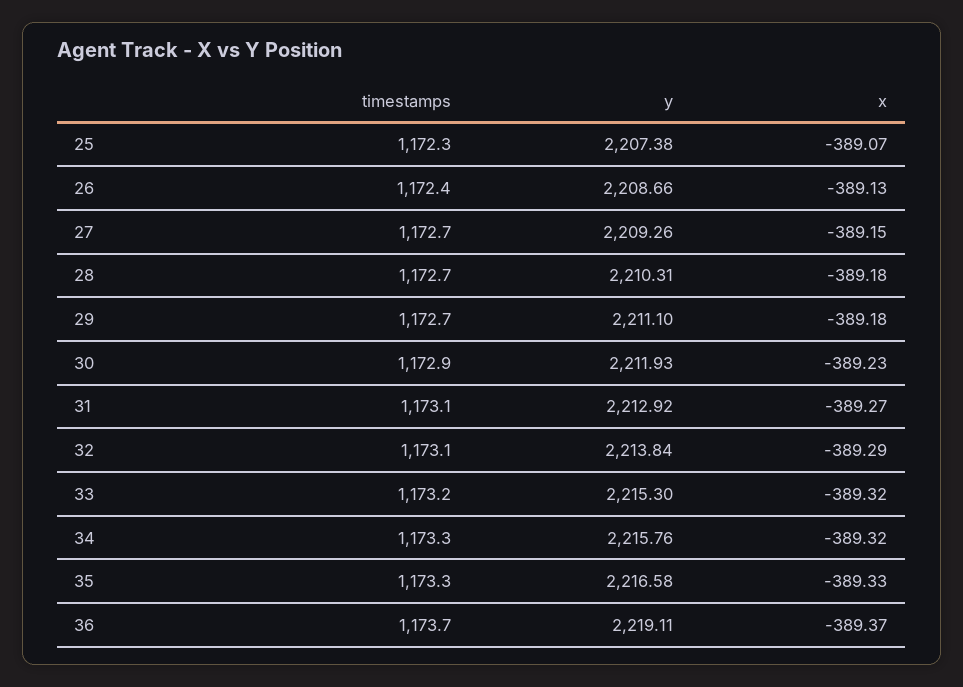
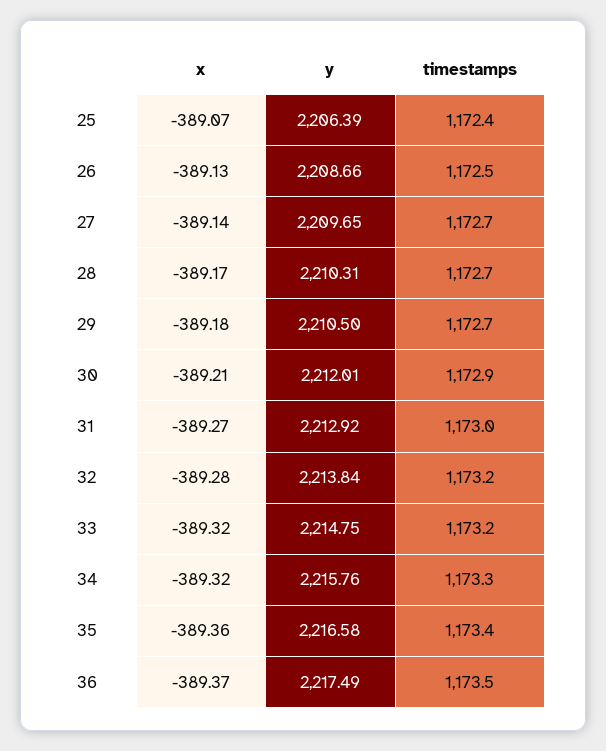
timestamps, 25: 1172.3 -> 1172.4
y, 25: 2207.38 -> 2206.39
timestamps, 26: 1172.4 -> 1172.5
y, 27: 2209.26 -> 2209.65
x, 27: -389.15 -> -389.14
x, 28: -389.18 -> -389.17
y, 29: 2211.1 -> 2210.5
y, 30: 2211.93 -> 2212.01
x, 30: -389.23 -> -389.21
timestamps, 31: 1173.1 -> 1173
timestamps, 32: 1173.1 -> 1173.2
x, 32: -389.29 -> -389.28
y, 33: 2215.3 -> 2214.75
timestamps, 35: 1173.3 -> 1173.4
x, 35: -389.33 -> -389.36
timestamps, 36: 1173.7 -> 1173.5
y, 36: 2219.11 -> 2217.49

